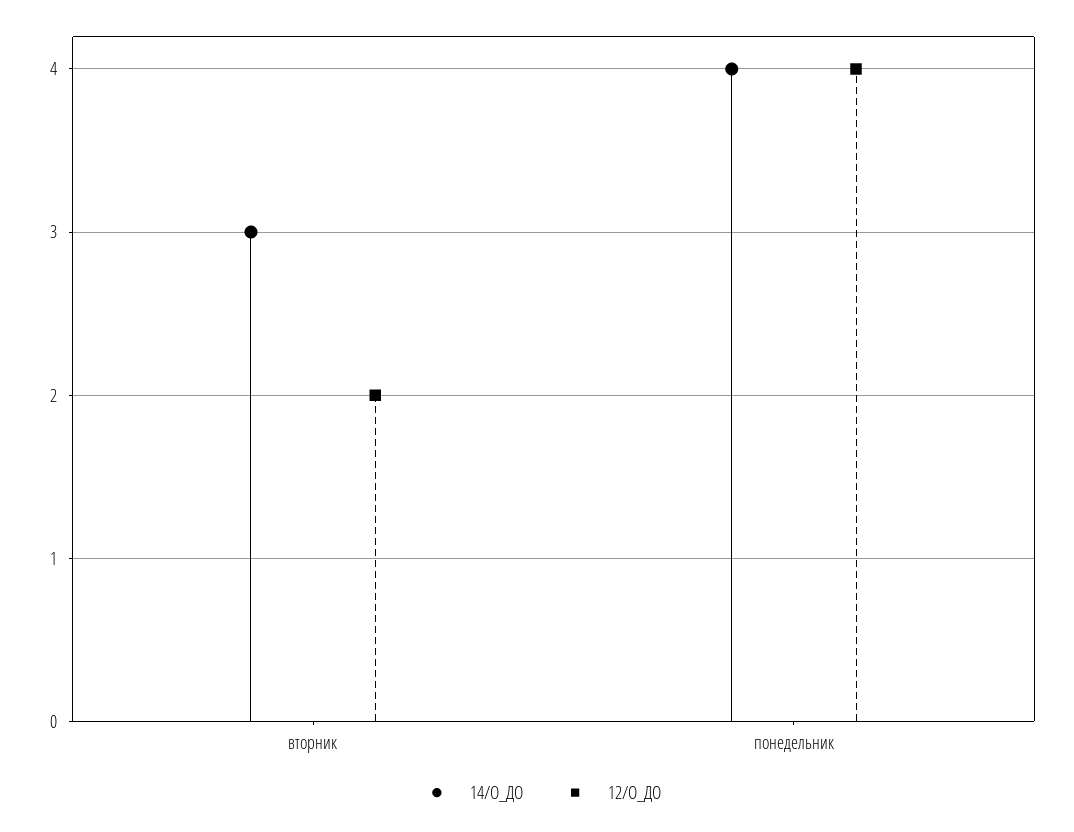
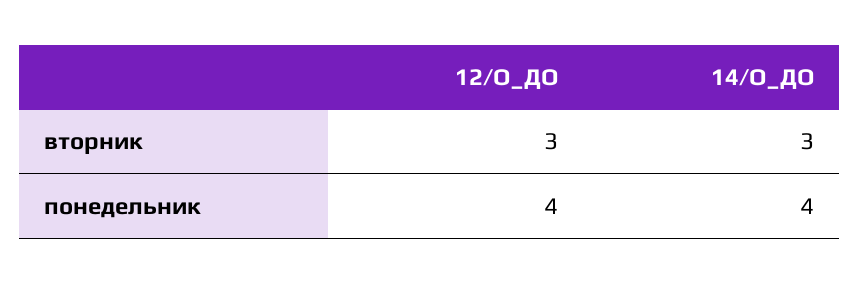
12/О_ДО, вторник: 2 -> 3

